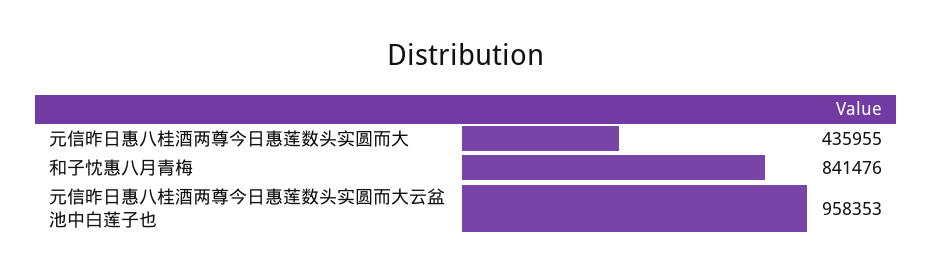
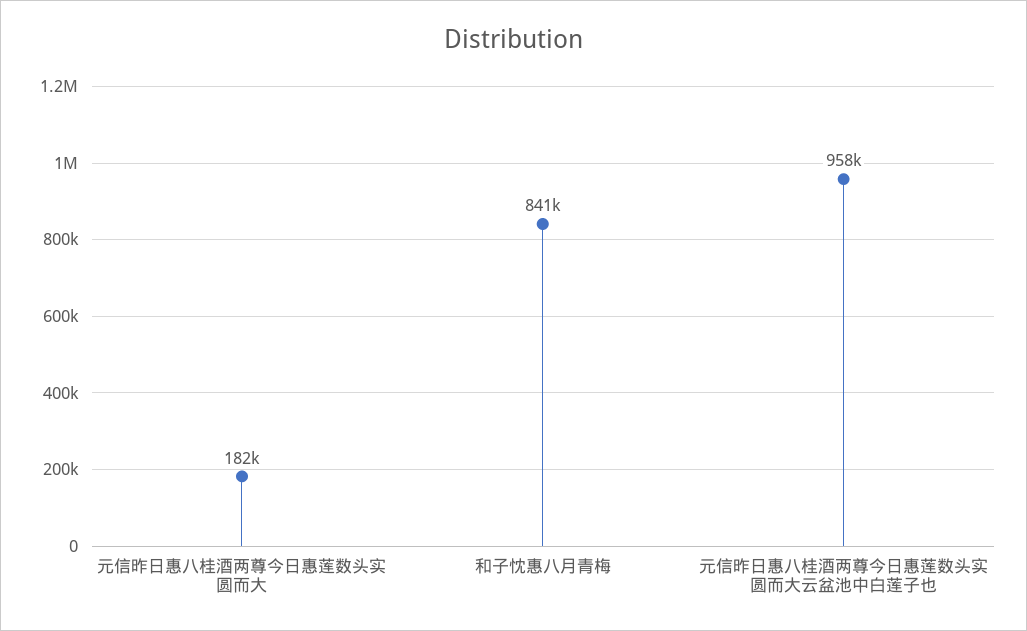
元信昨日惠八桂酒两尊今日惠莲数头实圆而大: 435955 -> 182000

